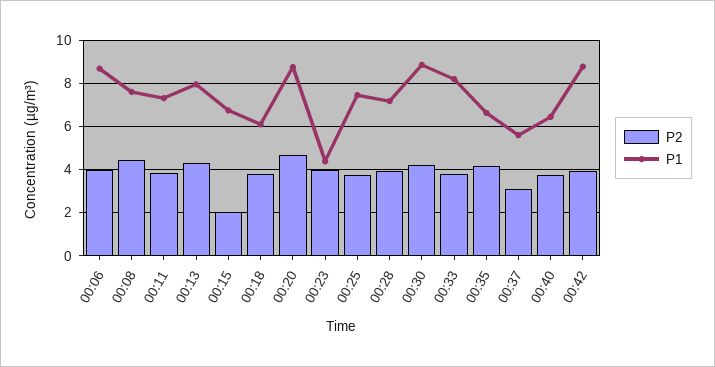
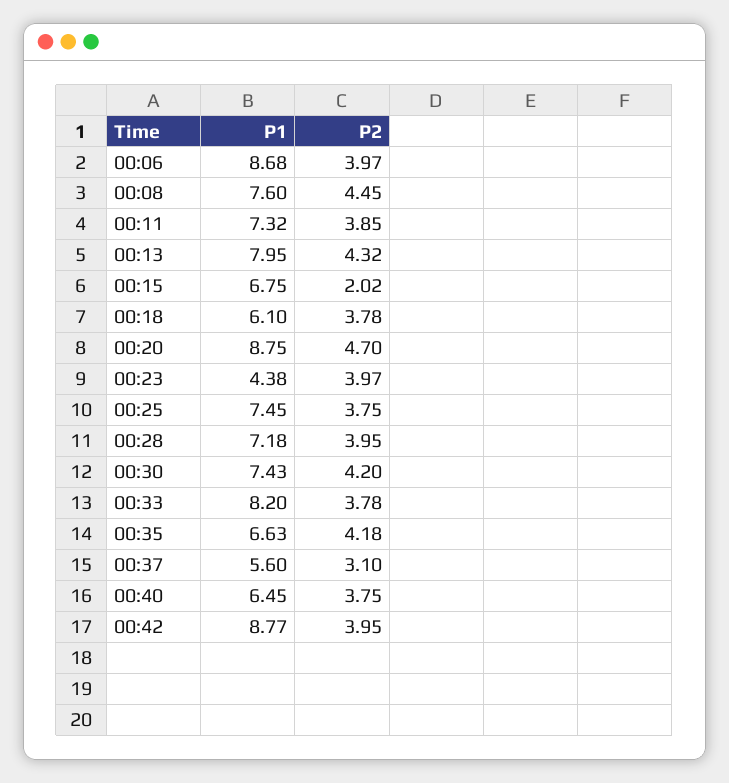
P1, 00:30: 9 -> 7.43

